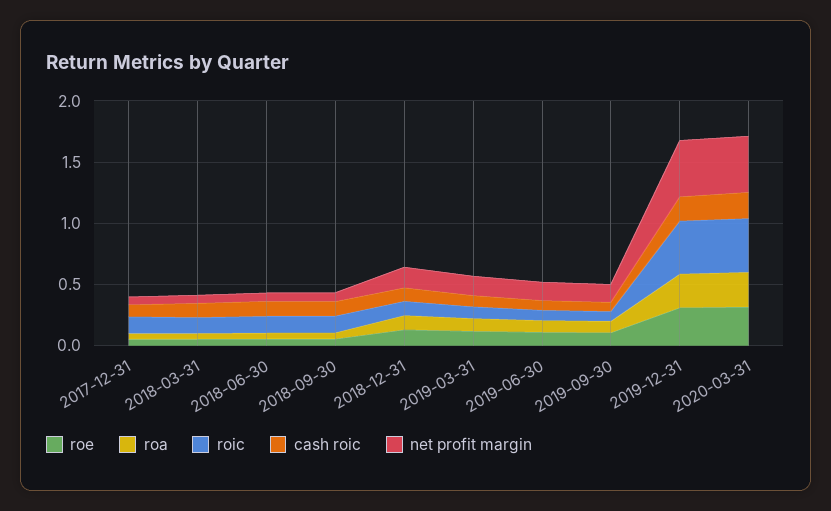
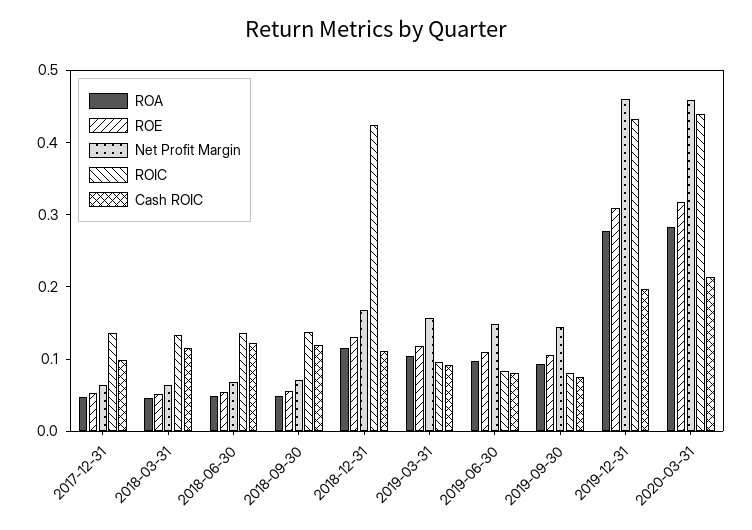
roic, 2018-12-31: 0.1 -> 0.42

